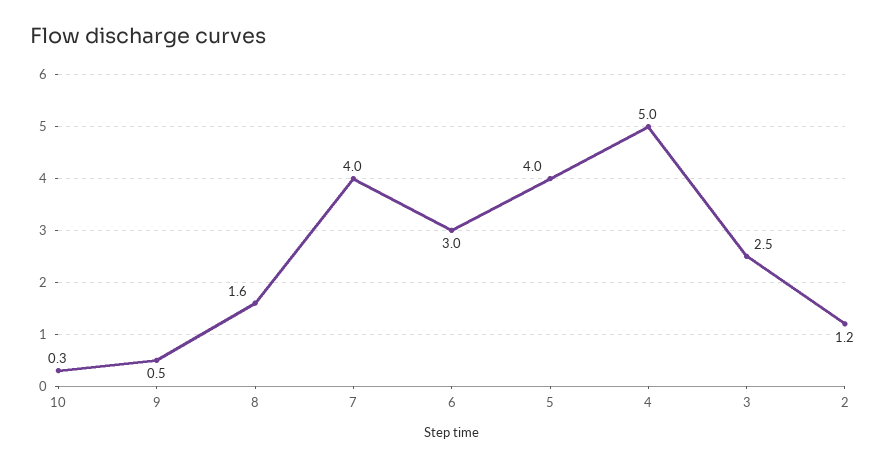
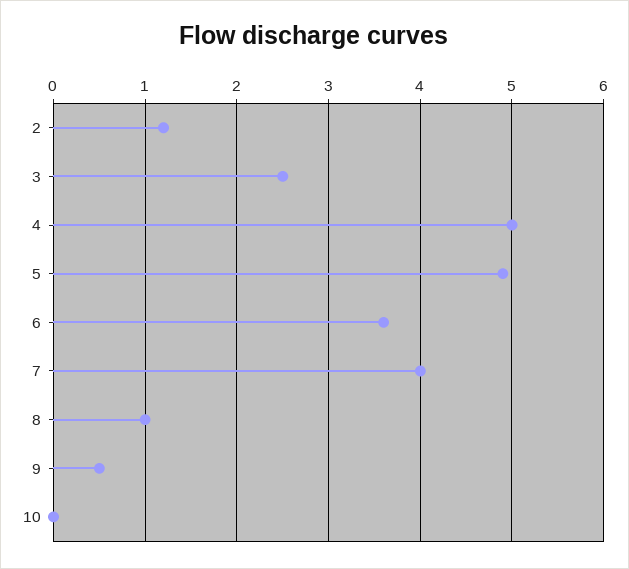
10: 0.3 -> 0
8: 1.6 -> 1
6: 3 -> 3.6
5: 4 -> 4.9

